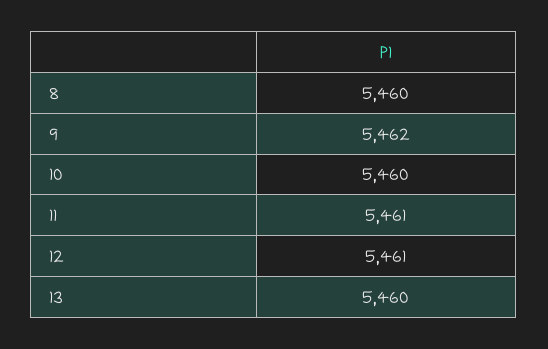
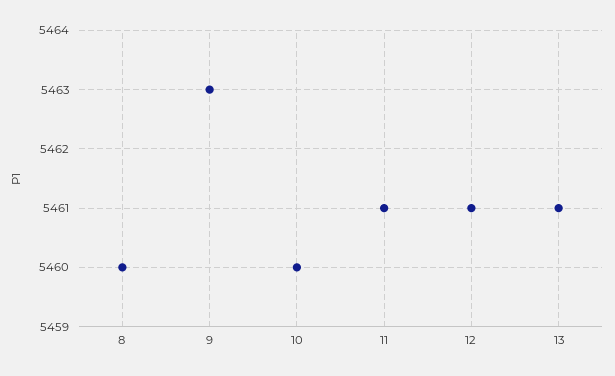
9: 5462 -> 5463
13: 5460 -> 5461

